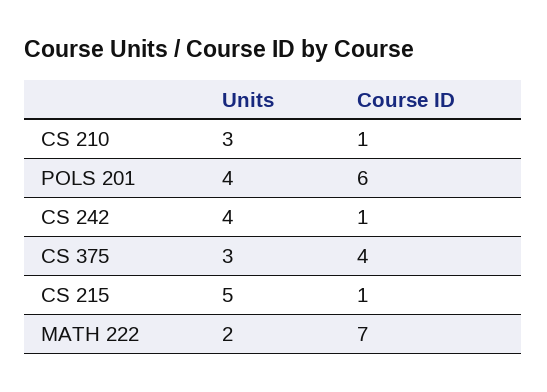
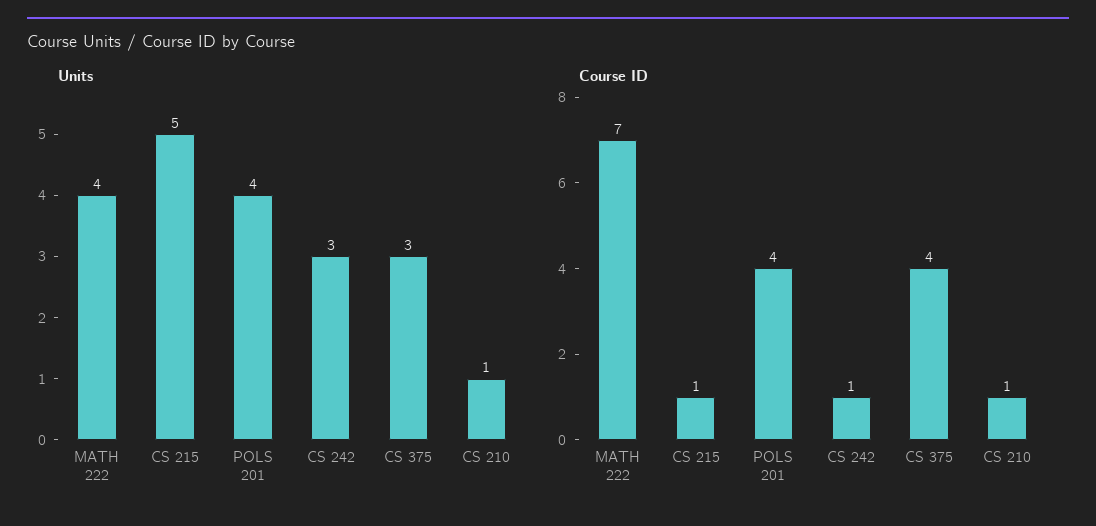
Units, CS 210: 3 -> 1
Course ID, POLS 201: 6 -> 4
Units, CS 242: 4 -> 3
Units, MATH 222: 2 -> 4

